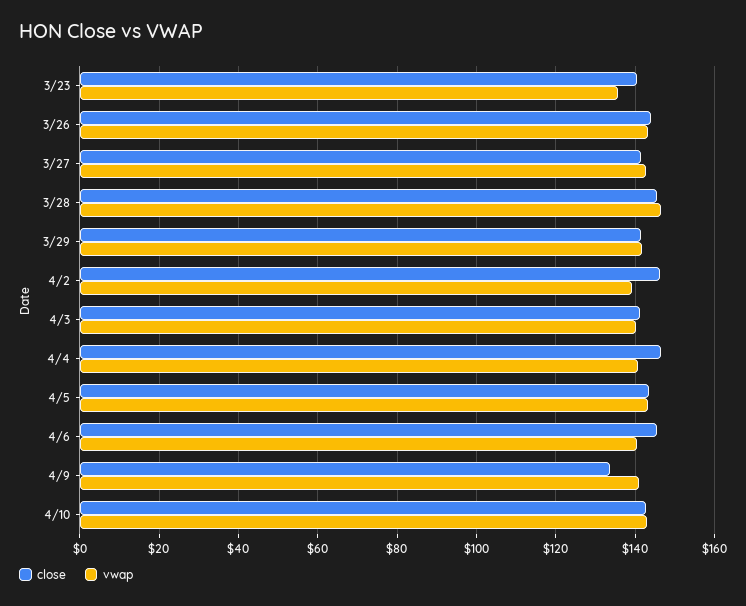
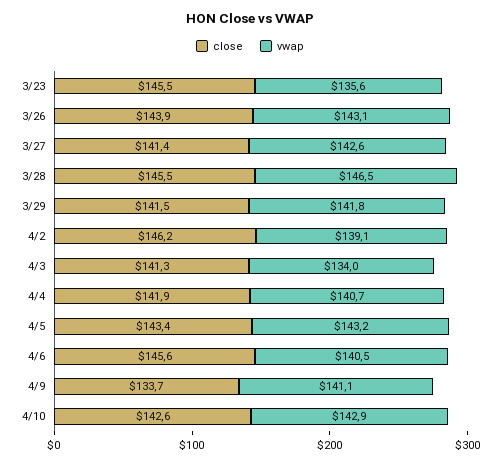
close, 3/23: 140 -> 145.5
vwap, 4/3: 140 -> 134
close, 4/4: 146 -> 141.9

